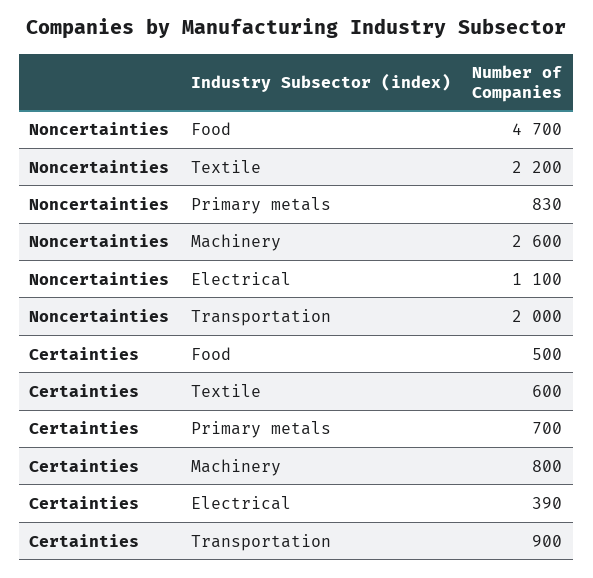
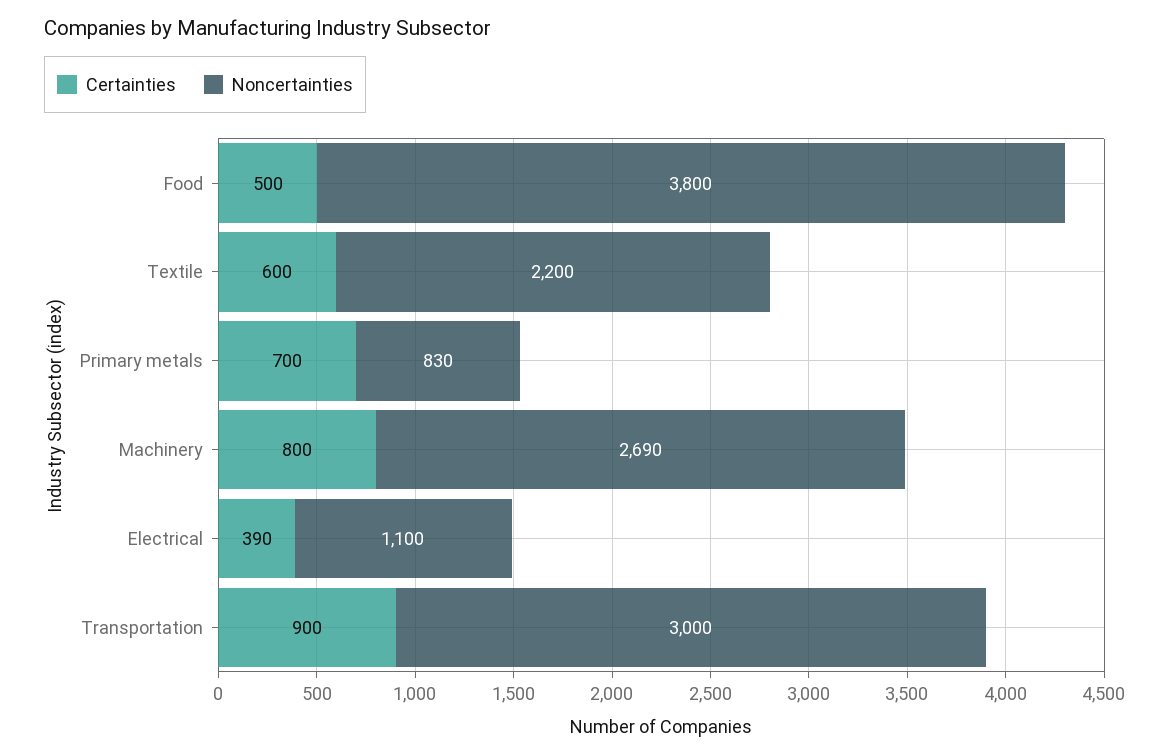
Noncertainties, Food: 4700 -> 3800
Noncertainties, Machinery: 2600 -> 2690
Noncertainties, Transportation: 2000 -> 3000

